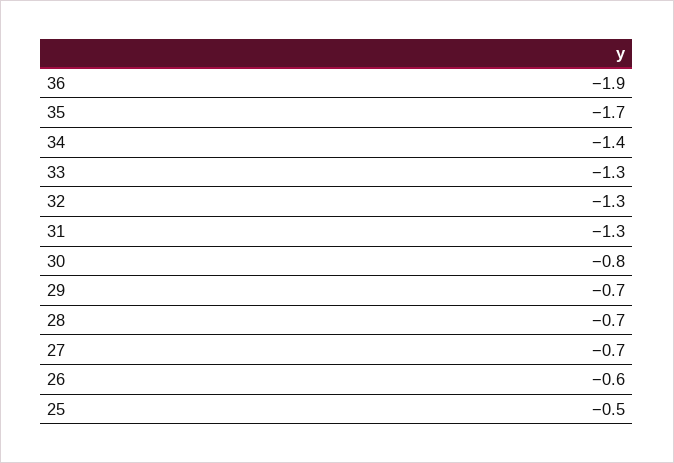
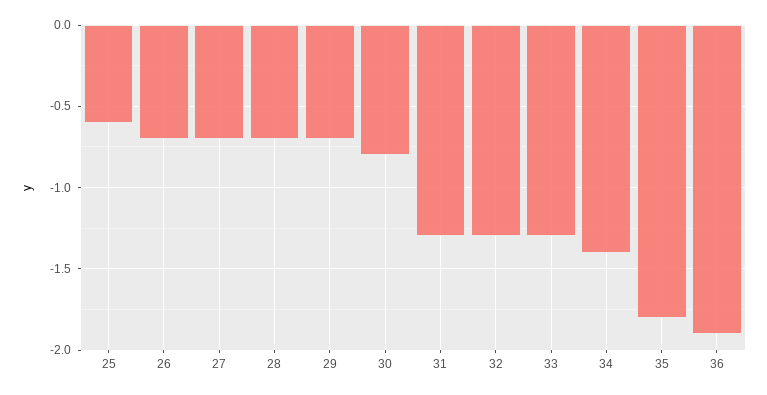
35: -1.7 -> -1.8
26: -0.6 -> -0.7
25: -0.5 -> -0.6

